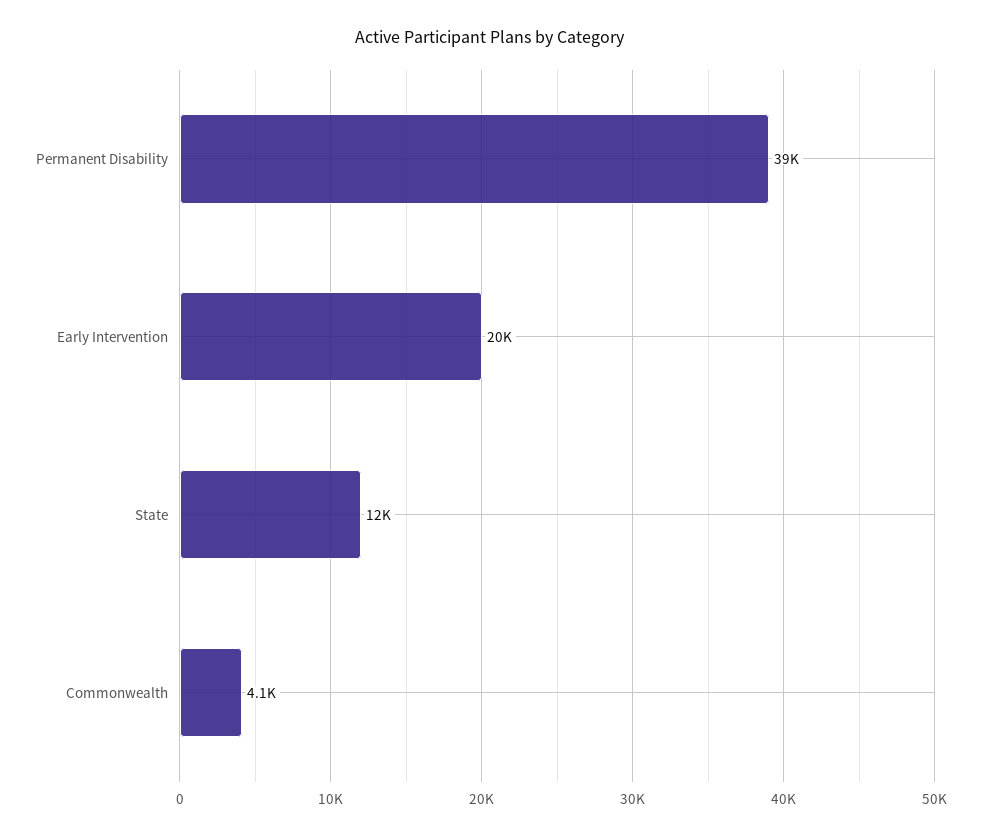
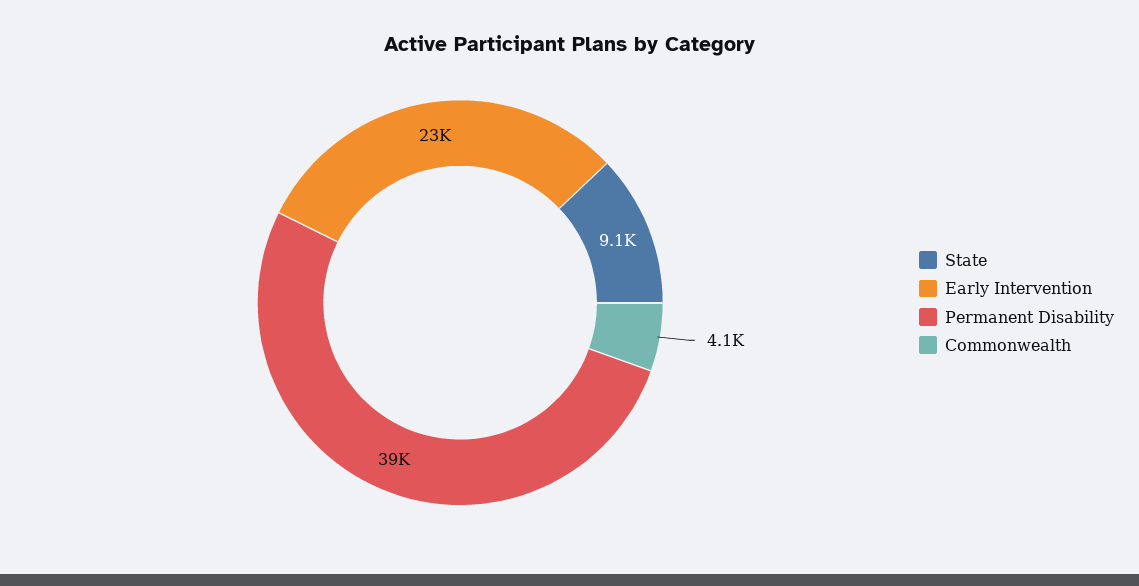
Early Intervention: 20000 -> 23000
State: 12000 -> 9100

